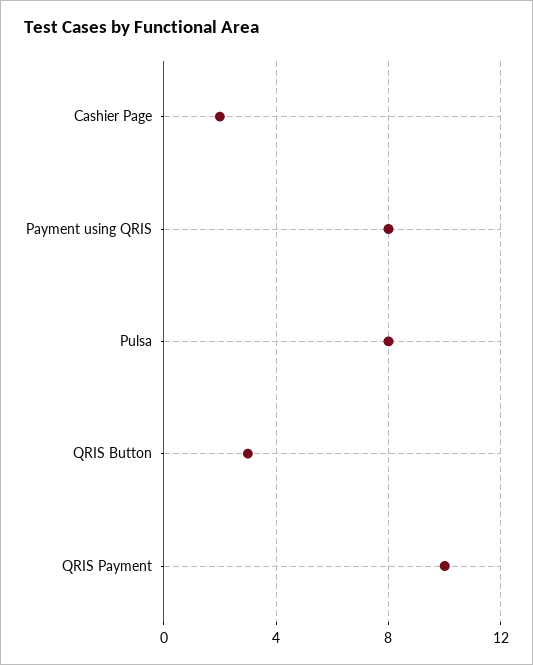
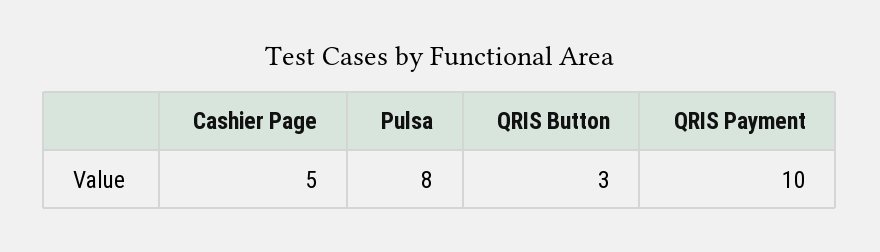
Cashier Page: 2 -> 5
Payment using QRIS: 8 -> none

